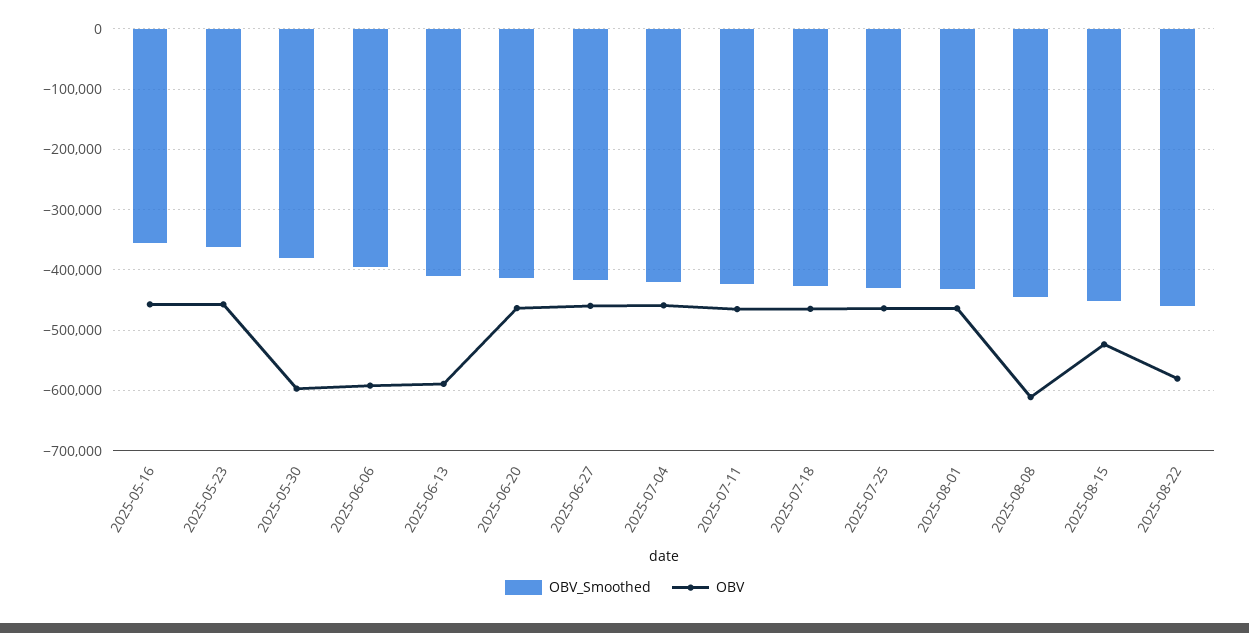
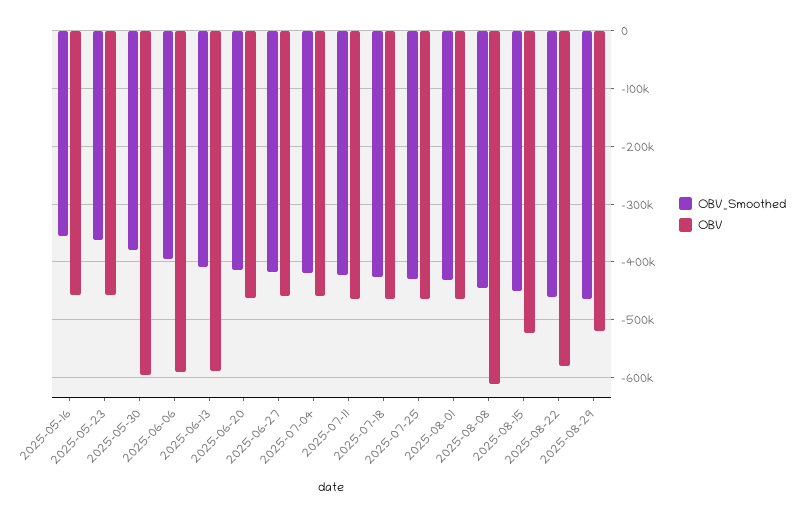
OBV_Smoothed, 2025-08-29: none -> -460000
OBV, 2025-08-29: none -> -520000

